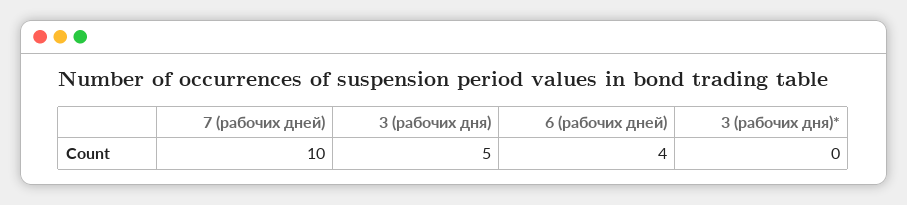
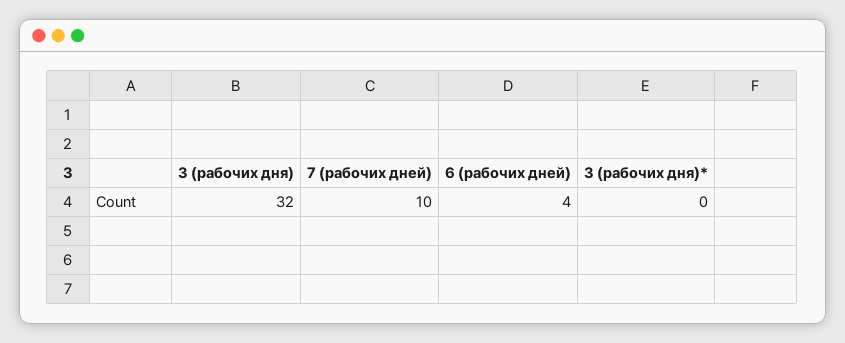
3 (рабочих дня): 5 -> 32

